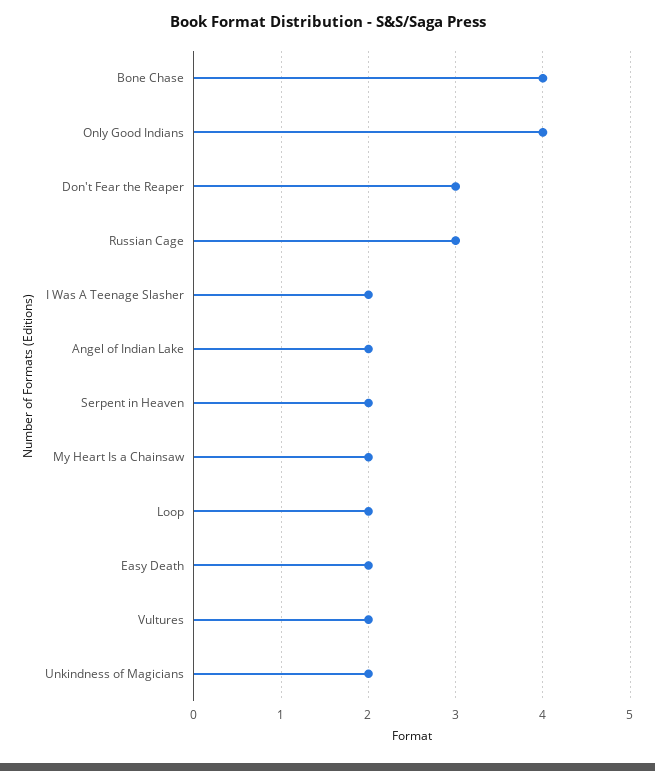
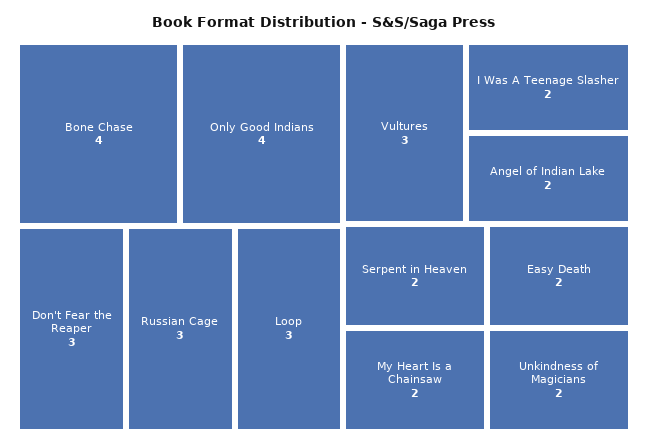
Loop: 2 -> 3
Vultures: 2 -> 3

